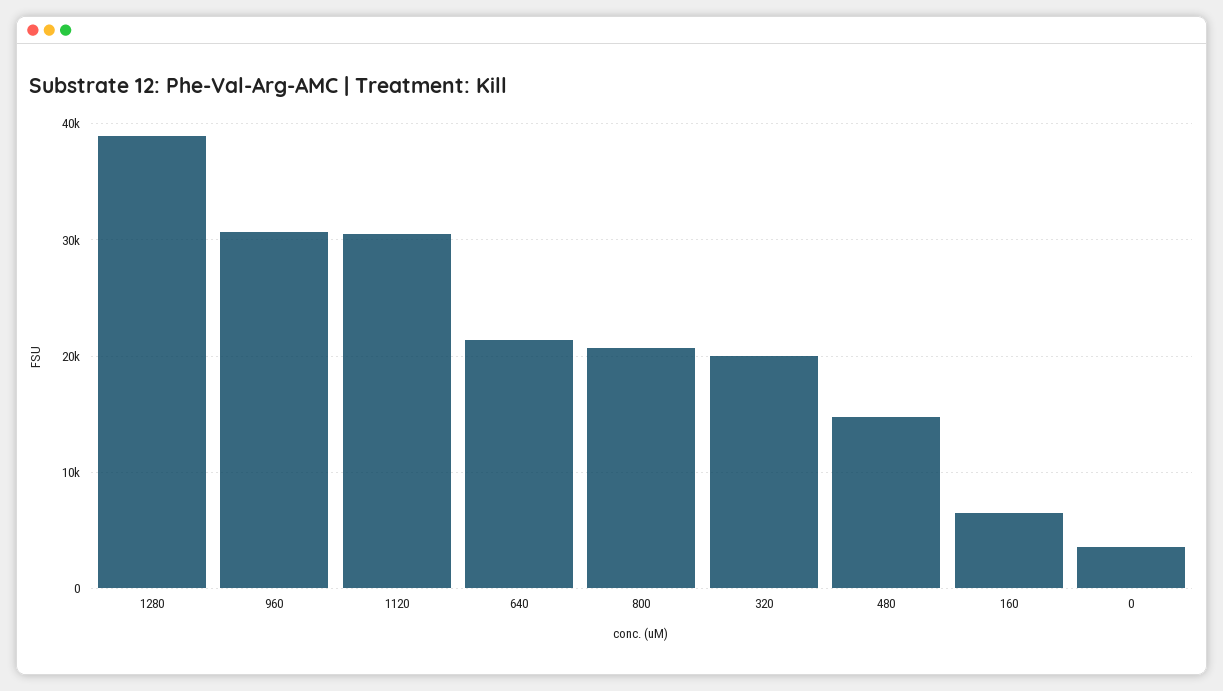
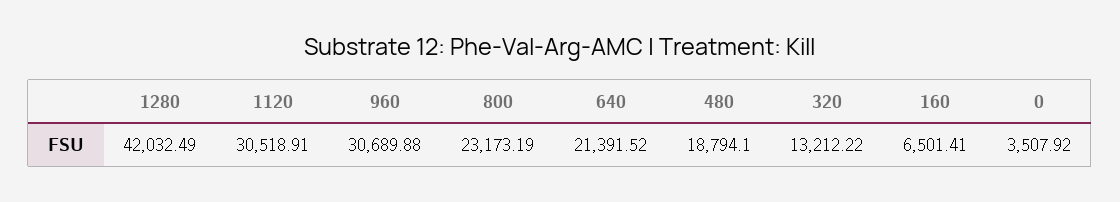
1280: 39000 -> 42032.49
800: 21000 -> 23173.19
320: 20000 -> 13212.22
480: 15000 -> 18794.1

